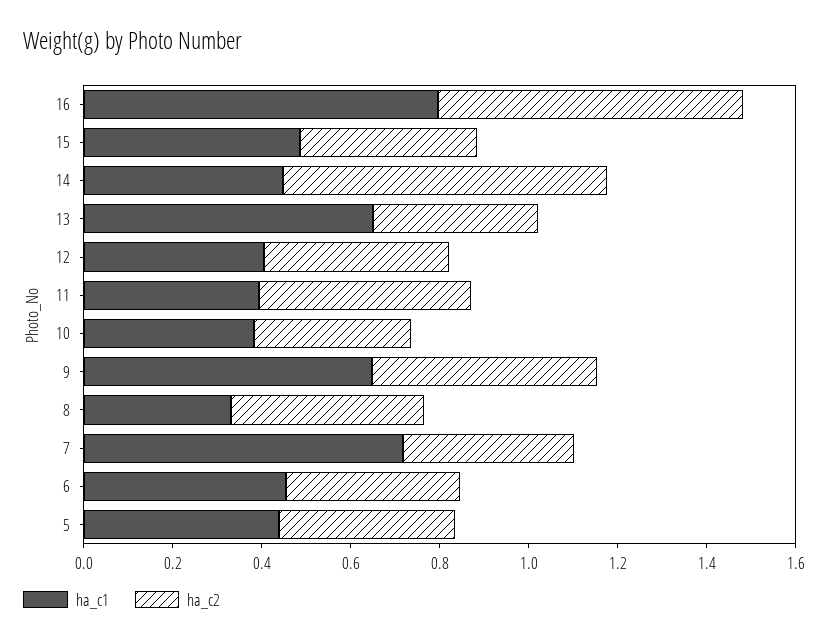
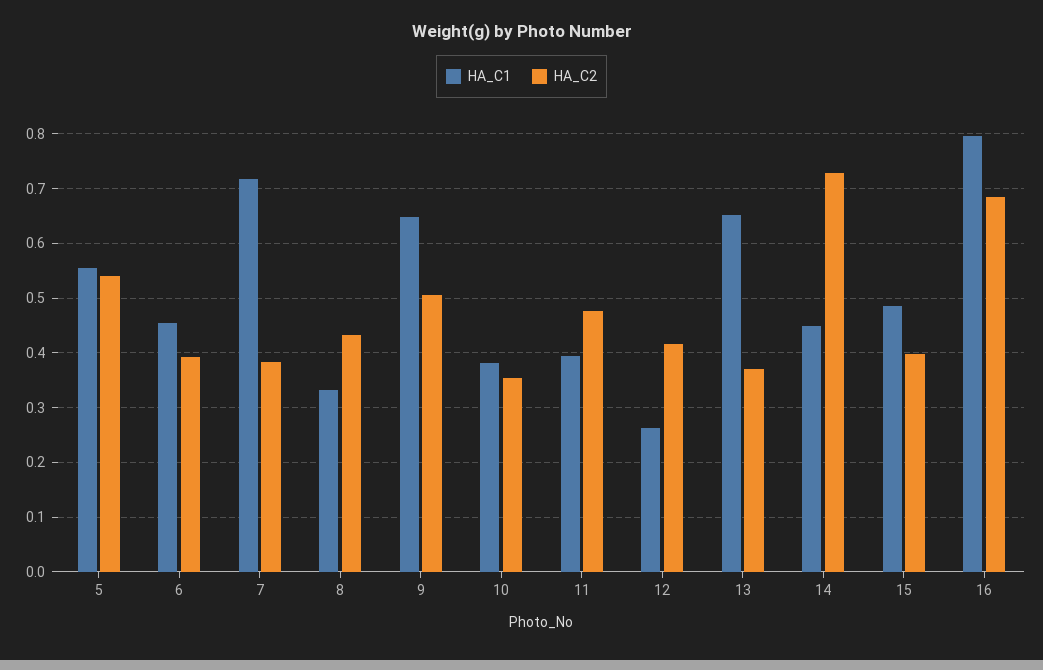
ha_c1, 12: 0.4 -> 0.26
ha_c1, 5: 0.45 -> 0.56
ha_c2, 5: 0.4 -> 0.54

